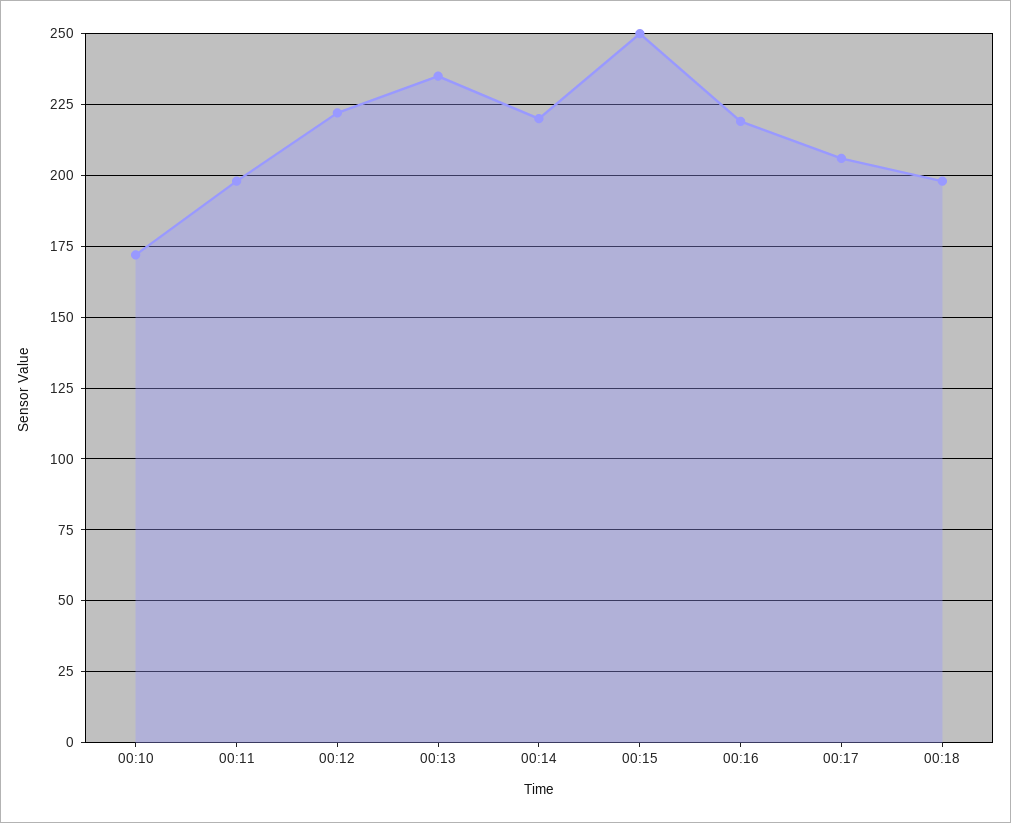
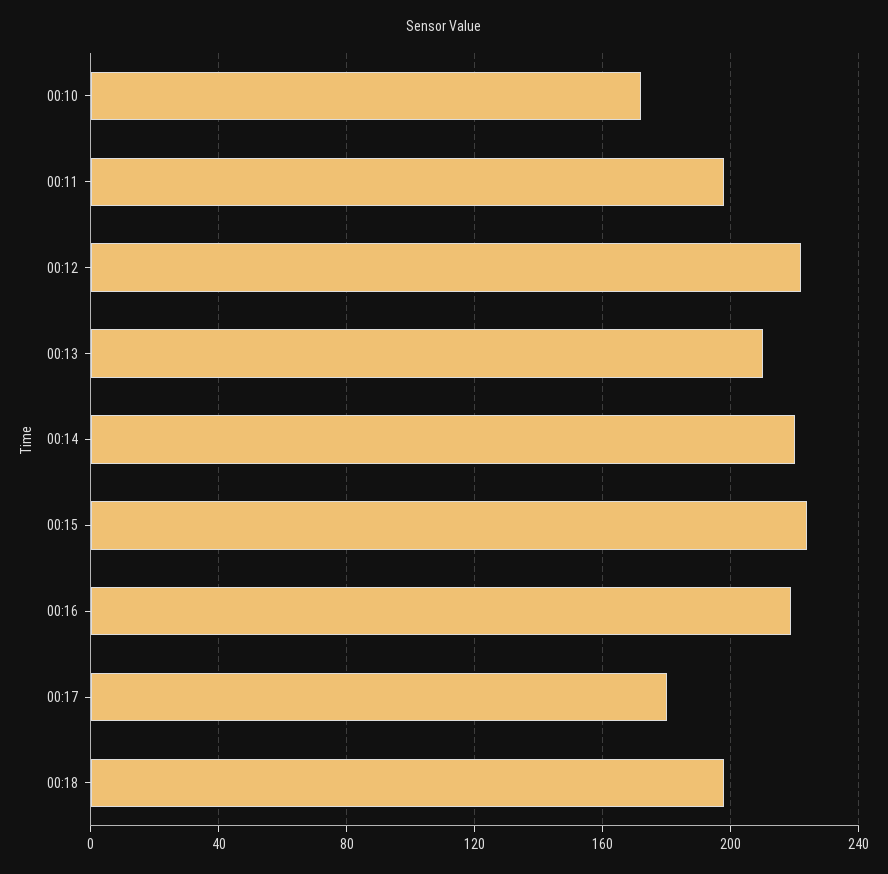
00:13: 235 -> 210
00:15: 250 -> 225
00:17: 205 -> 180

